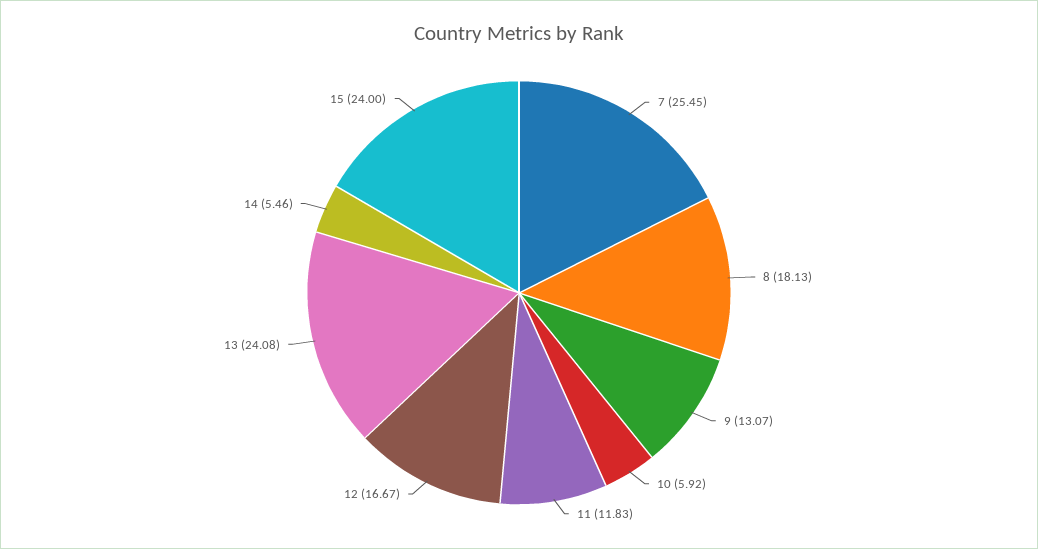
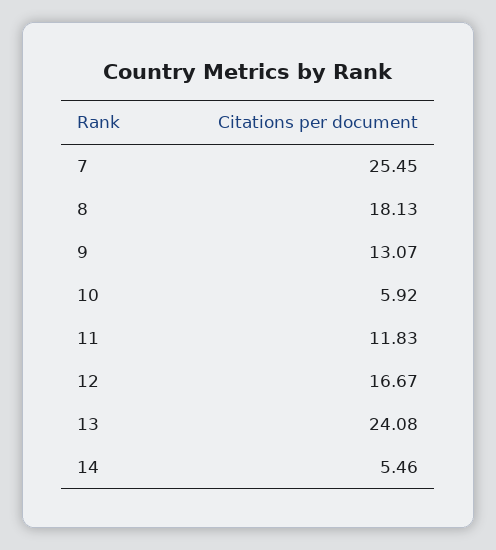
15: 24 -> none

